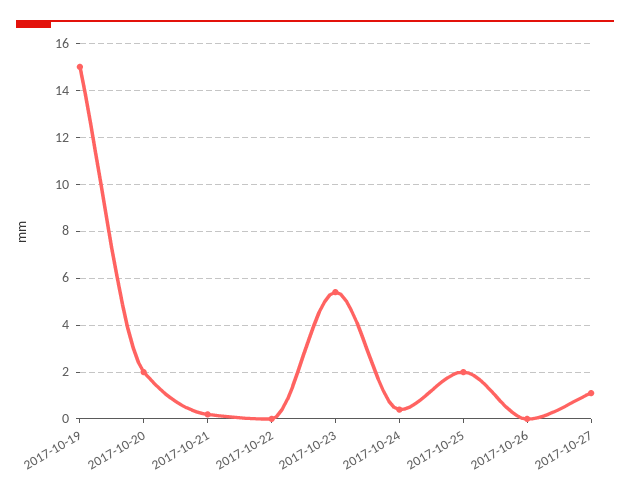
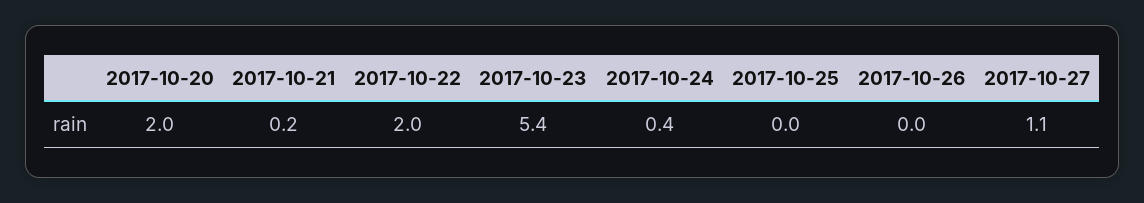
2017-10-19: 15 -> none
2017-10-22: 0 -> 2
2017-10-25: 2 -> 0

